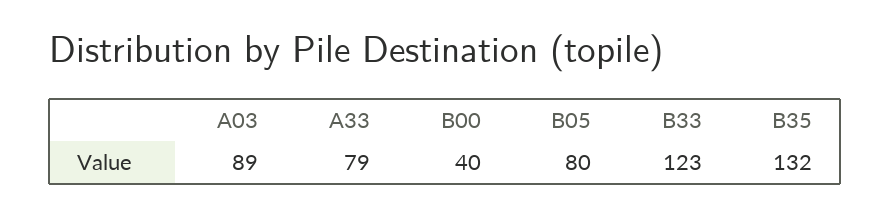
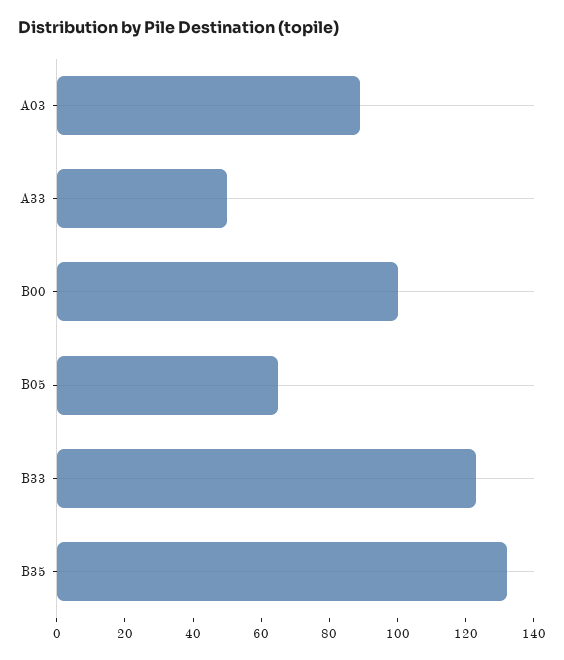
A33: 79 -> 50
B00: 40 -> 100
B05: 80 -> 65

